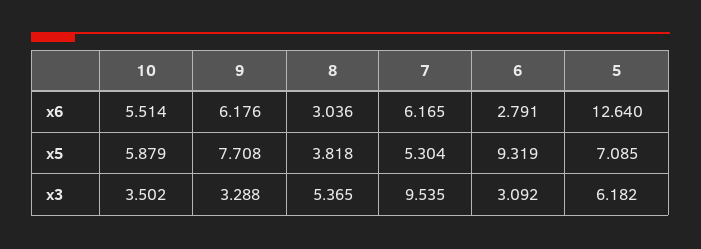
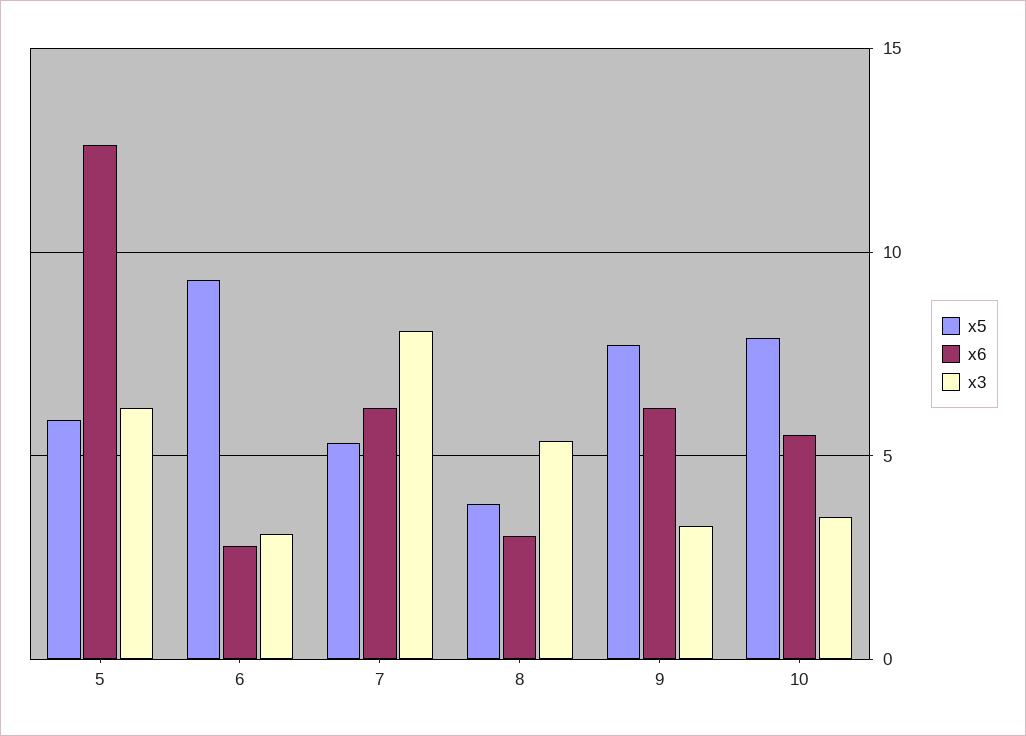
x5, 10: 5.879 -> 8
x5, 5: 7.085 -> 6
x3, 7: 9.535 -> 8

